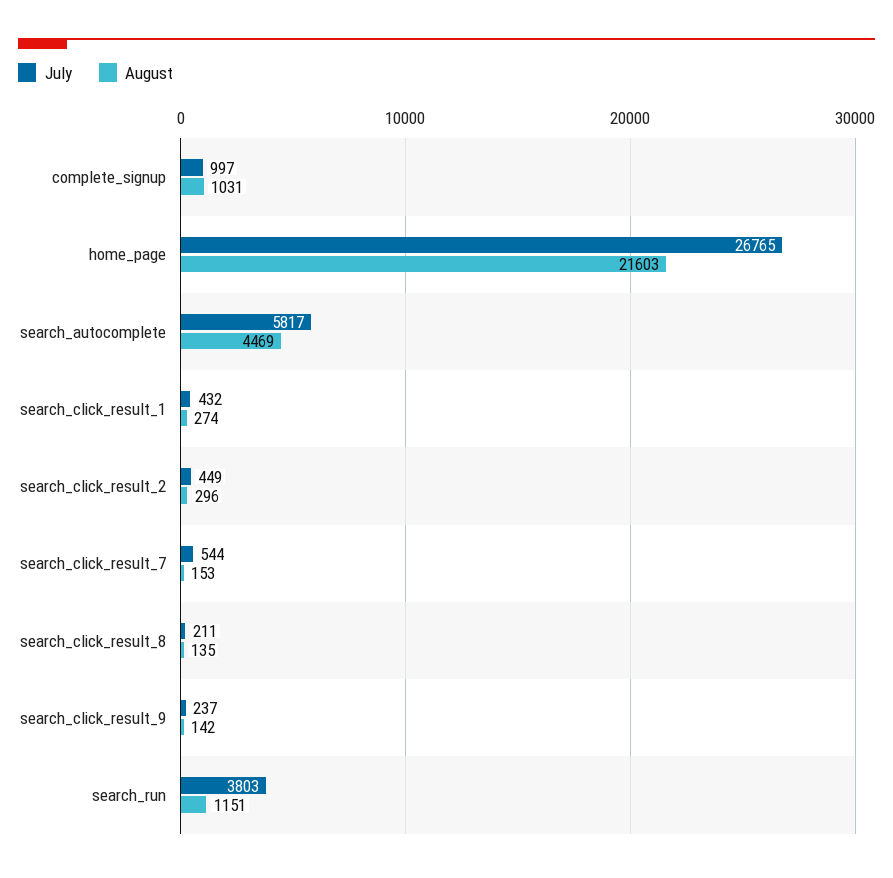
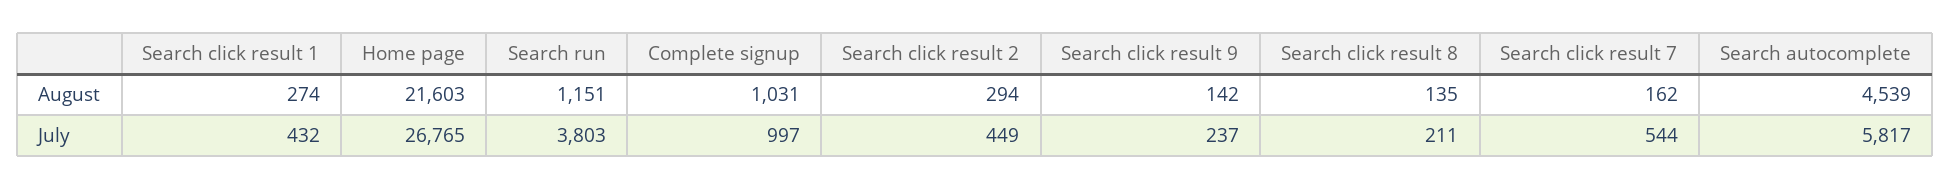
August, search_autocomplete: 4469 -> 4539
August, search_click_result_2: 296 -> 294
August, search_click_result_7: 153 -> 162

